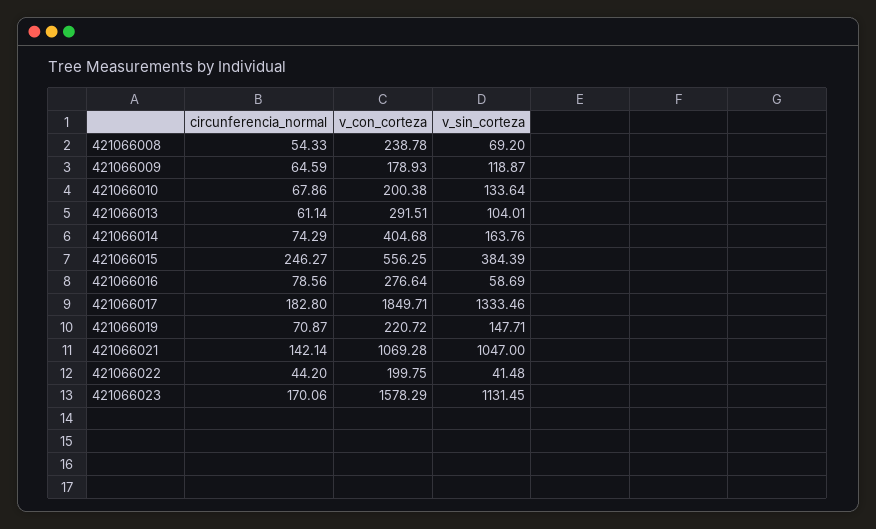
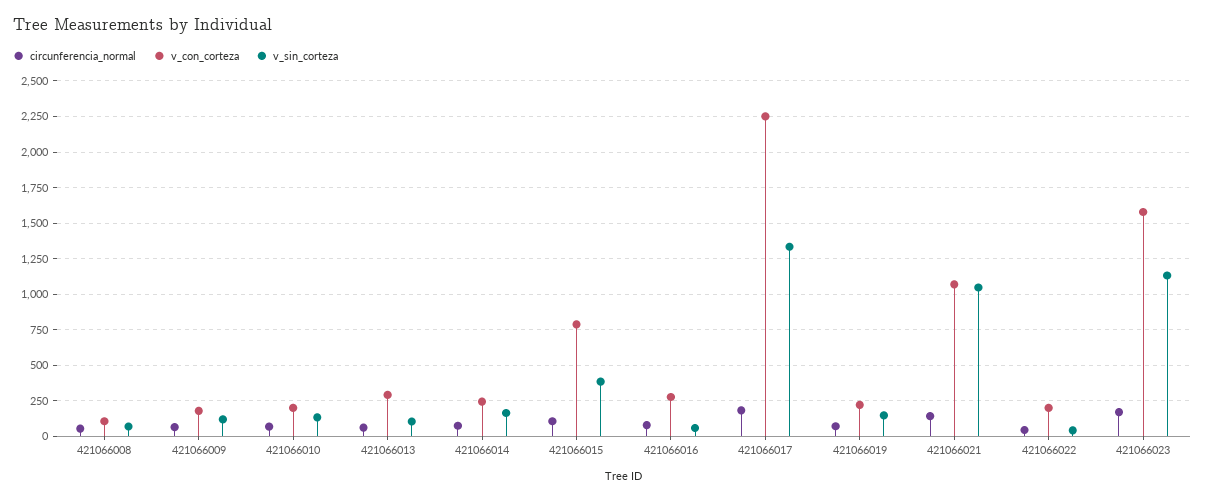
v_con_corteza, 421066008: 238.78 -> 100
v_con_corteza, 421066014: 404.68 -> 250
circunferencia_normal, 421066015: 246.27 -> 100
v_con_corteza, 421066015: 556.25 -> 800
v_con_corteza, 421066017: 1849.71 -> 2250

